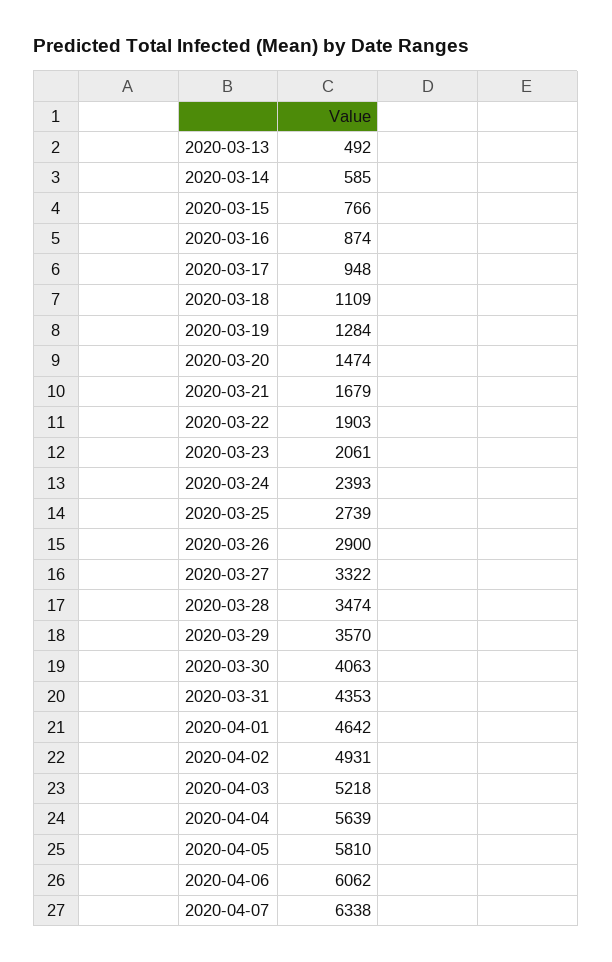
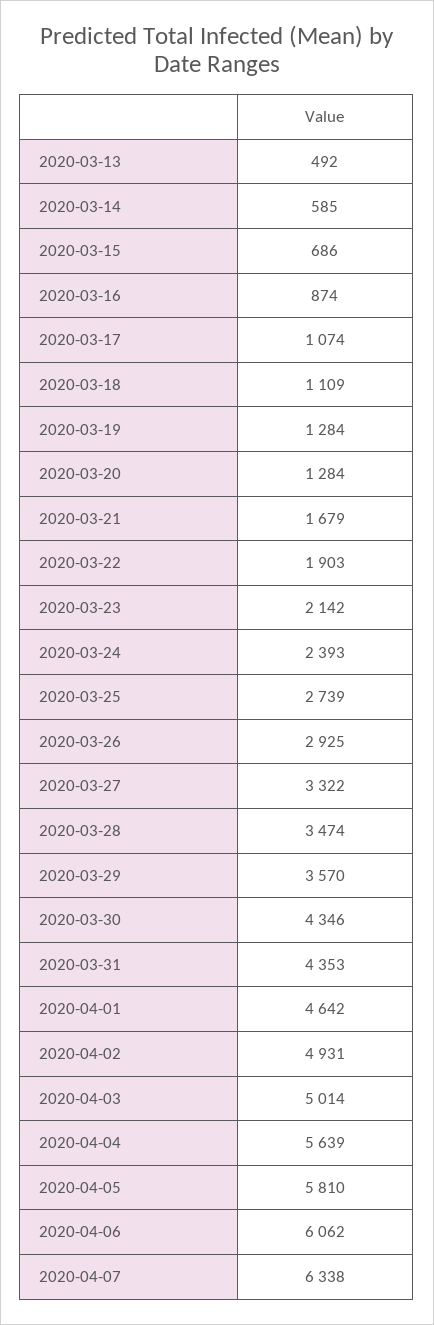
2020-03-15: 766 -> 686
2020-03-17: 948 -> 1074
2020-03-20: 1474 -> 1284
2020-03-23: 2061 -> 2142
2020-03-26: 2900 -> 2925
2020-03-30: 4063 -> 4346
2020-04-03: 5218 -> 5014

